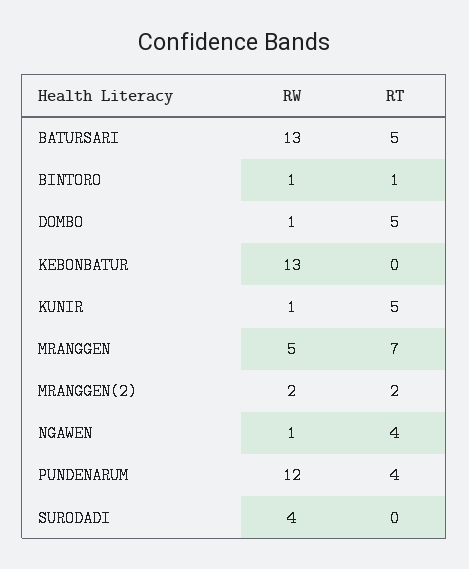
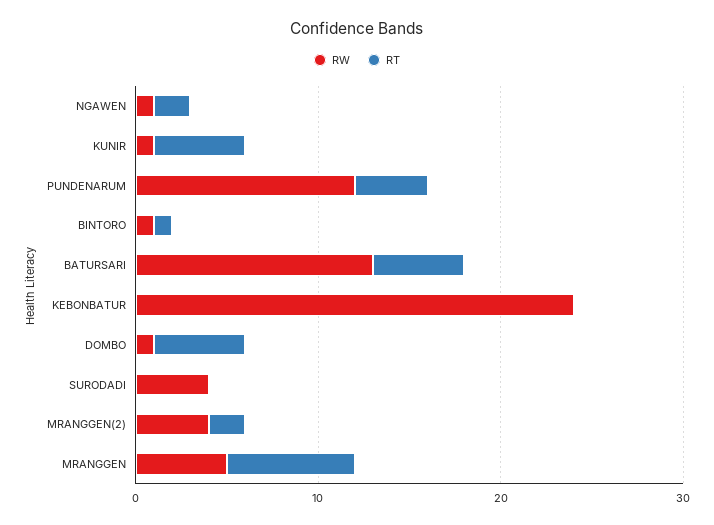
RW, KEBONBATUR: 13 -> 24
RW, MRANGGEN(2): 2 -> 4
RT, NGAWEN: 4 -> 2

